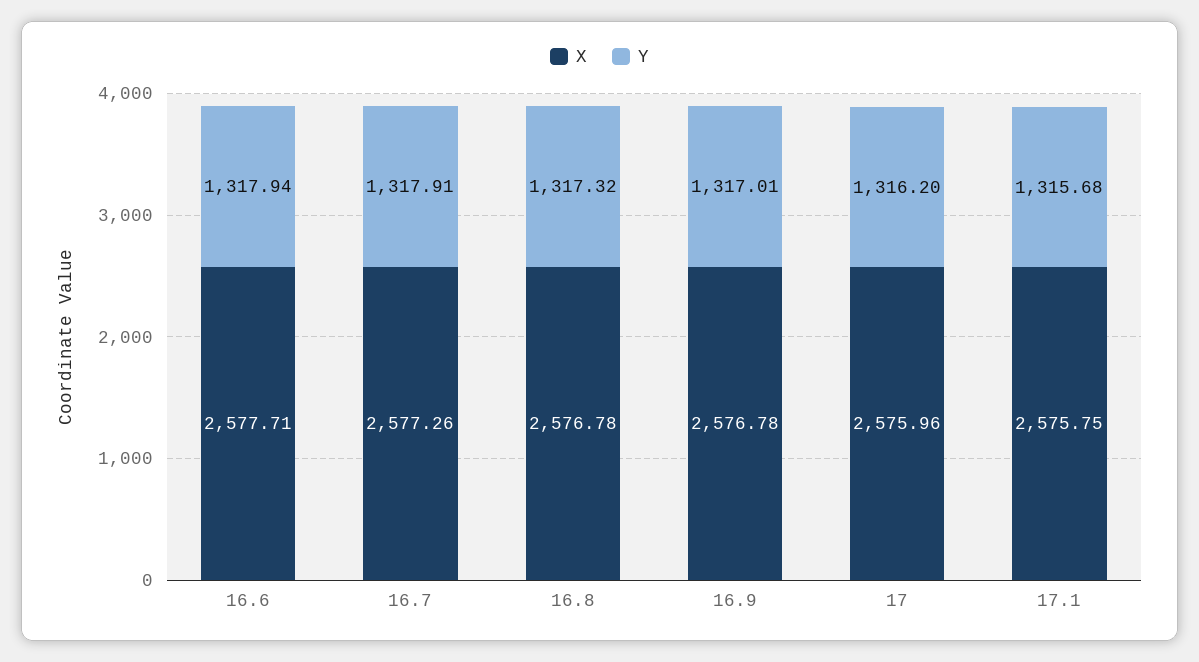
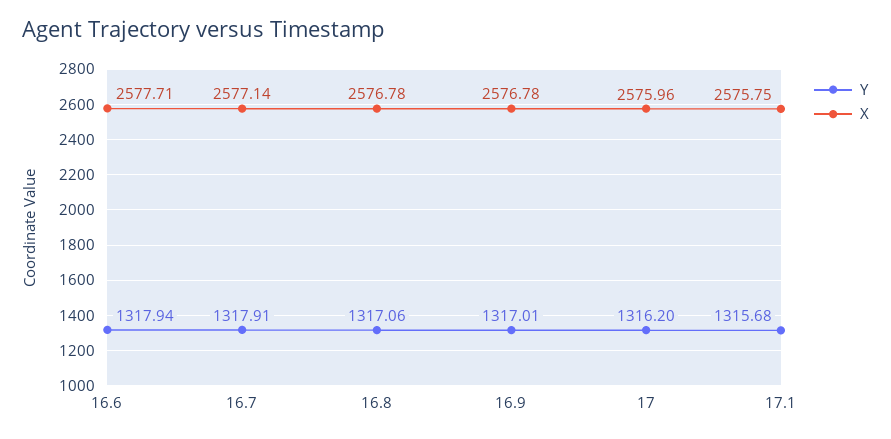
X, 16.7: 2577.26 -> 2577.14
Y, 16.8: 1317.32 -> 1317.06

